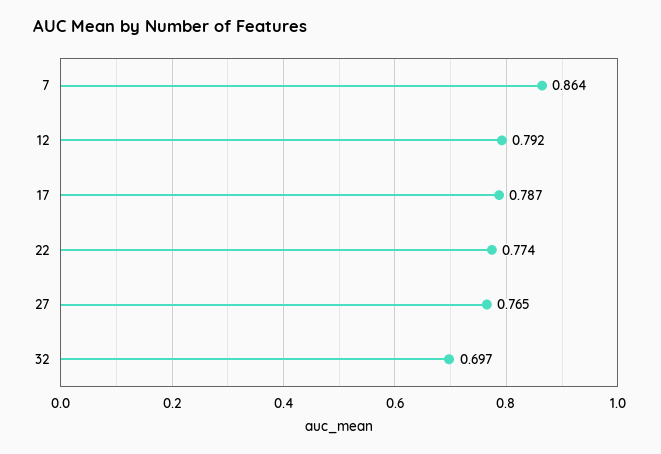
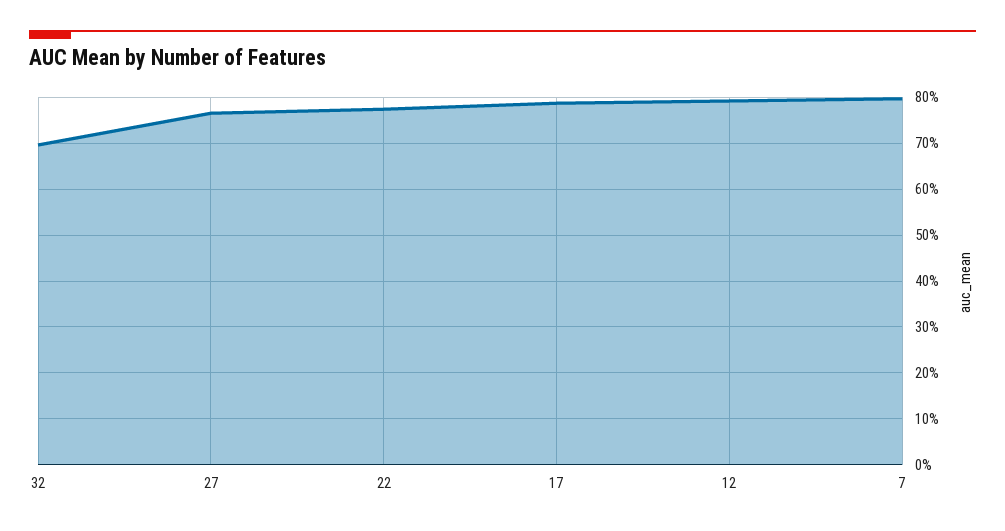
7: 0.864 -> 0.8

